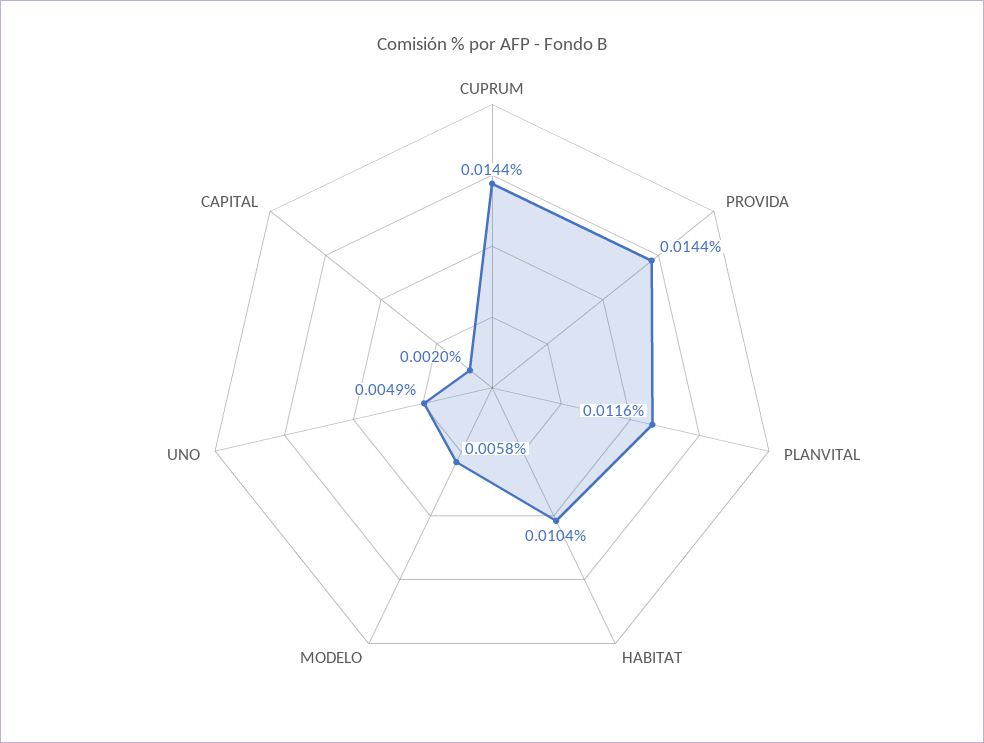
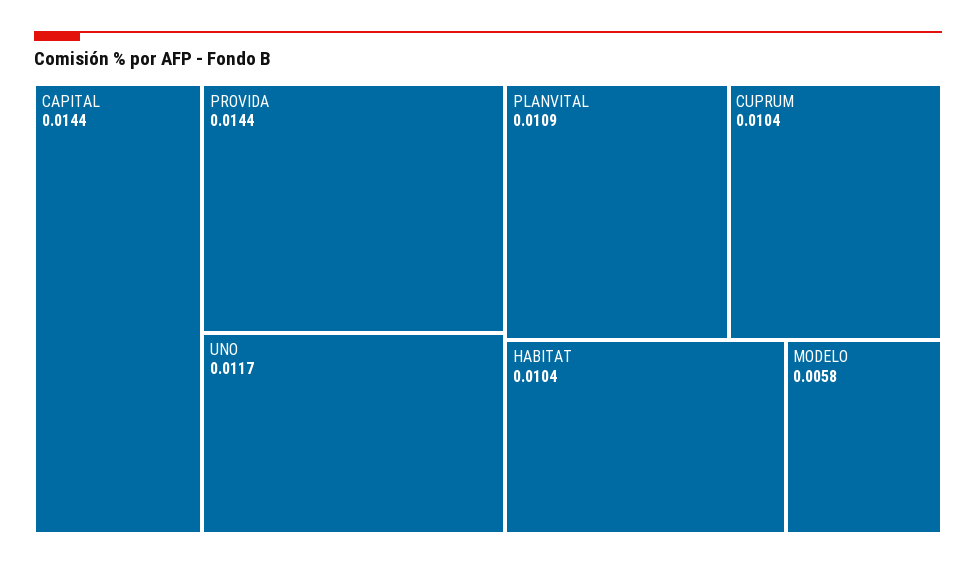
CUPRUM: 0.0144 -> 0.0104
PLANVITAL: 0.0116 -> 0.0109
UNO: 0.0049 -> 0.0117
CAPITAL: 0.002 -> 0.0144

